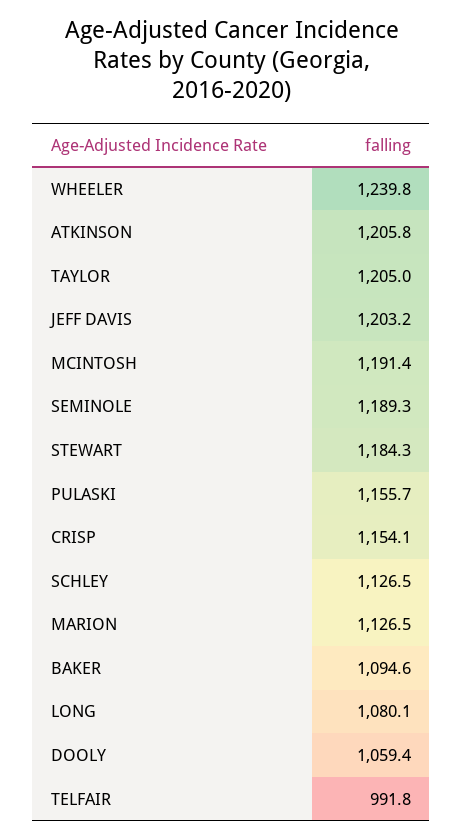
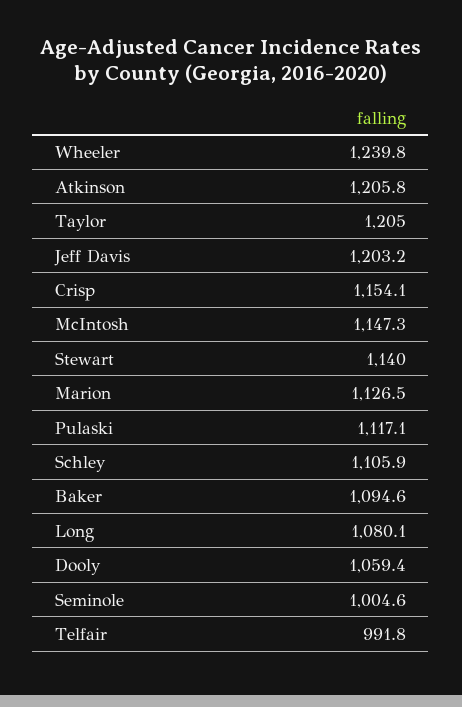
MCINTOSH: 1191.4 -> 1147.3
SEMINOLE: 1189.3 -> 1004.6
STEWART: 1184.3 -> 1140
PULASKI: 1155.7 -> 1117.1
SCHLEY: 1126.5 -> 1105.9

